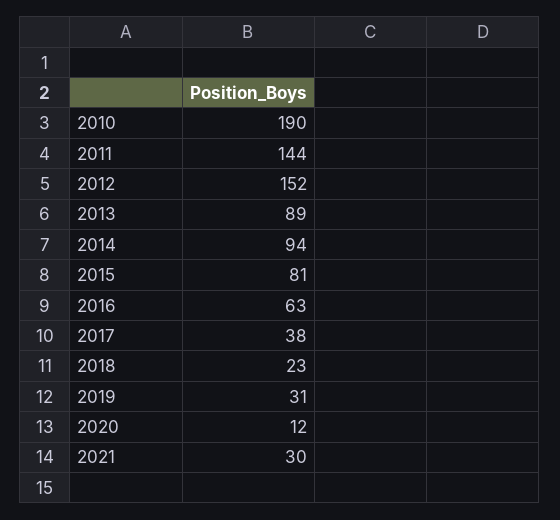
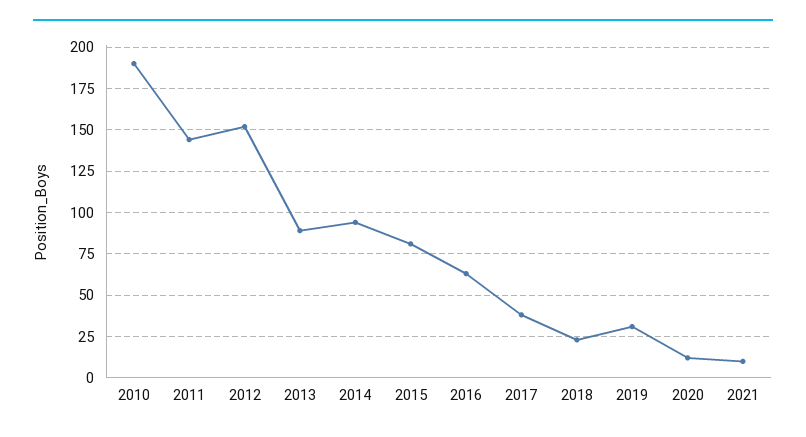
2021: 30 -> 10

